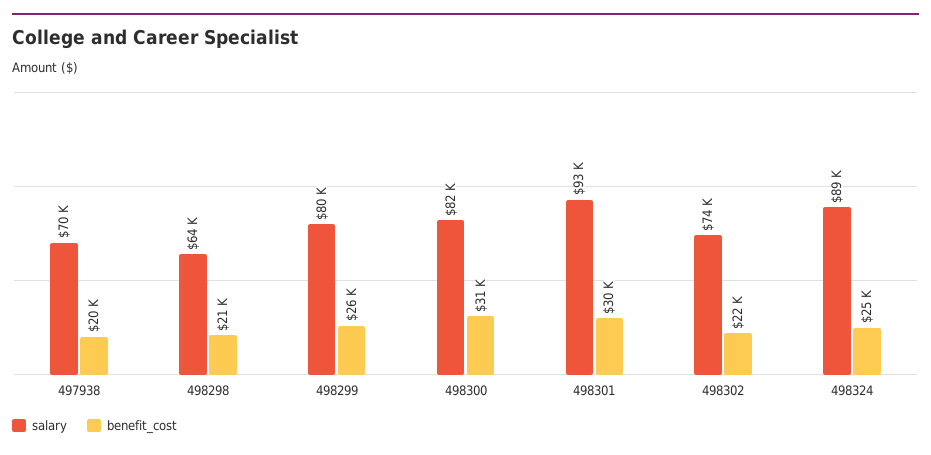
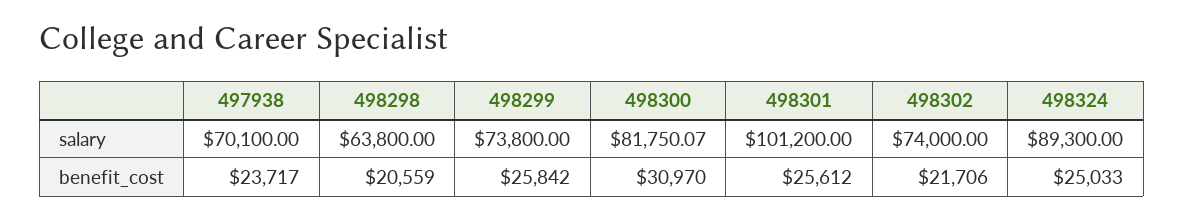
benefit_cost, 497938: 20000 -> 23717
salary, 498299: 80000 -> 73800
salary, 498301: 93000 -> 101200
benefit_cost, 498301: 30000 -> 25612

